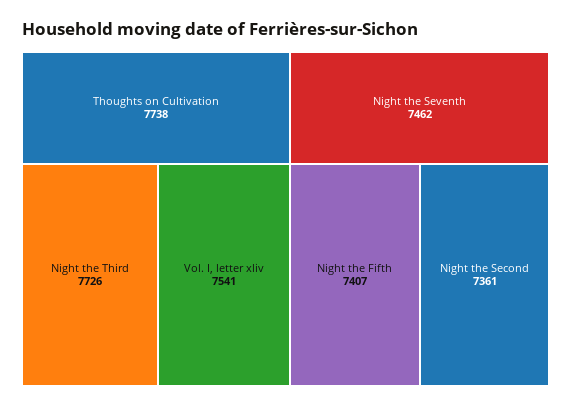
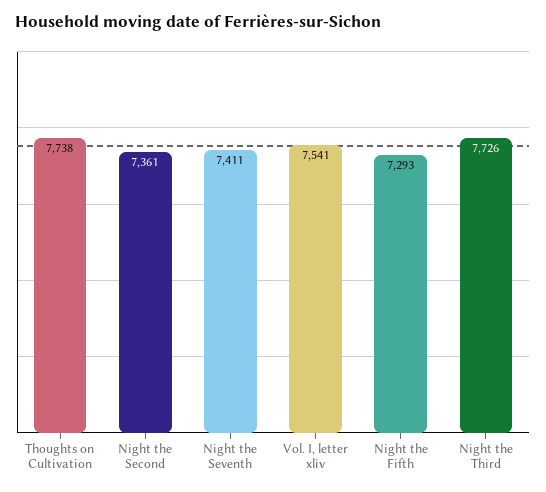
Night the Seventh: 7462 -> 7411
Night the Fifth: 7407 -> 7293

